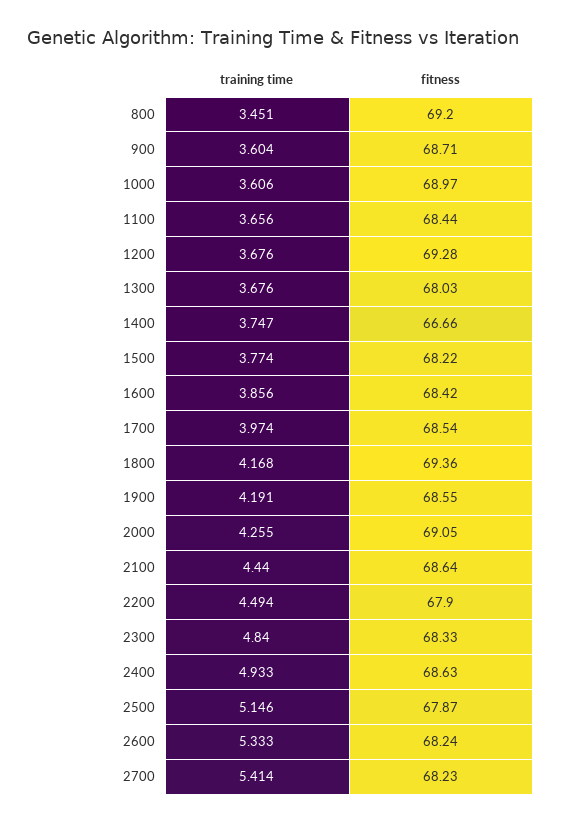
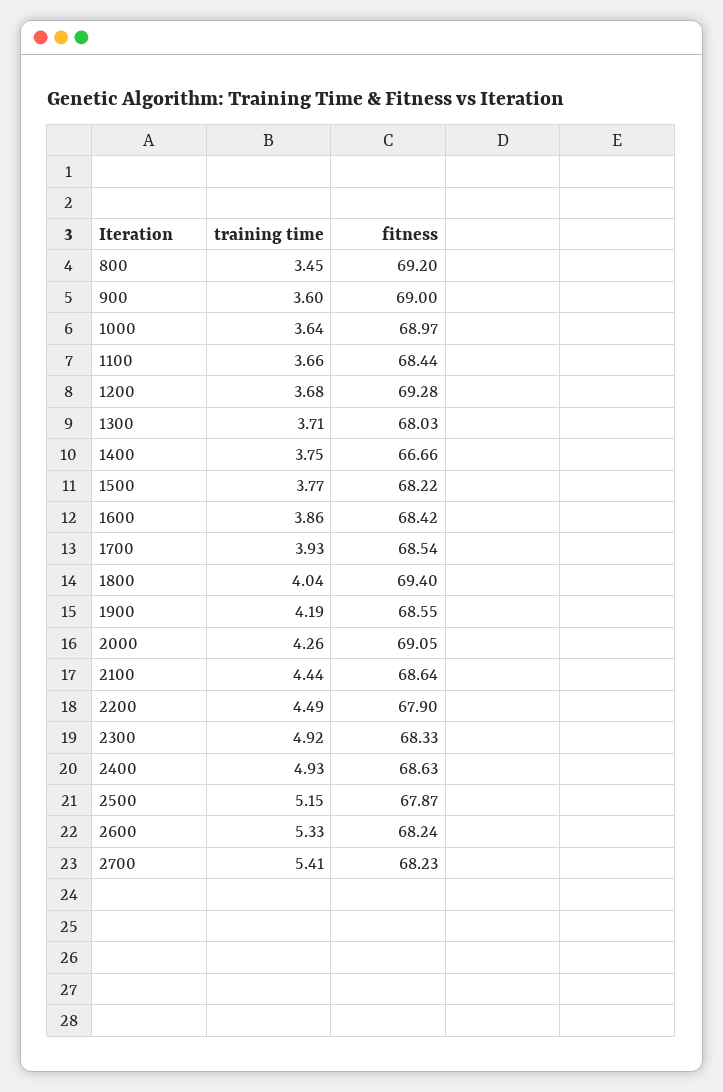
fitness, 900: 68.71 -> 69
training time, 1000: 3.606 -> 3.64
training time, 1300: 3.676 -> 3.71
training time, 1700: 3.974 -> 3.93
training time, 1800: 4.168 -> 4.04
fitness, 1800: 69.36 -> 69.4
training time, 2300: 4.84 -> 4.92

